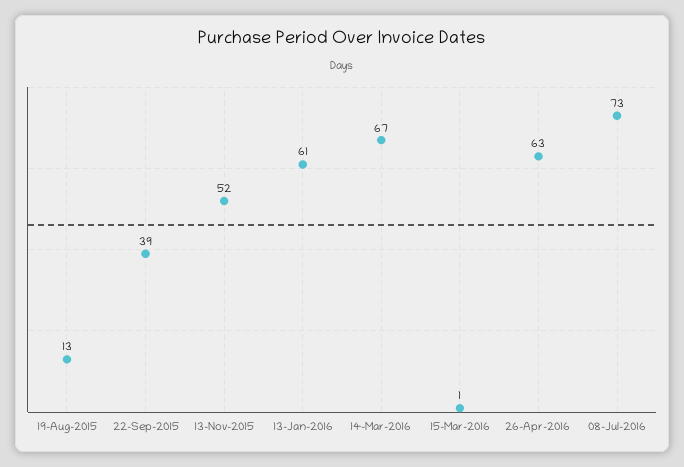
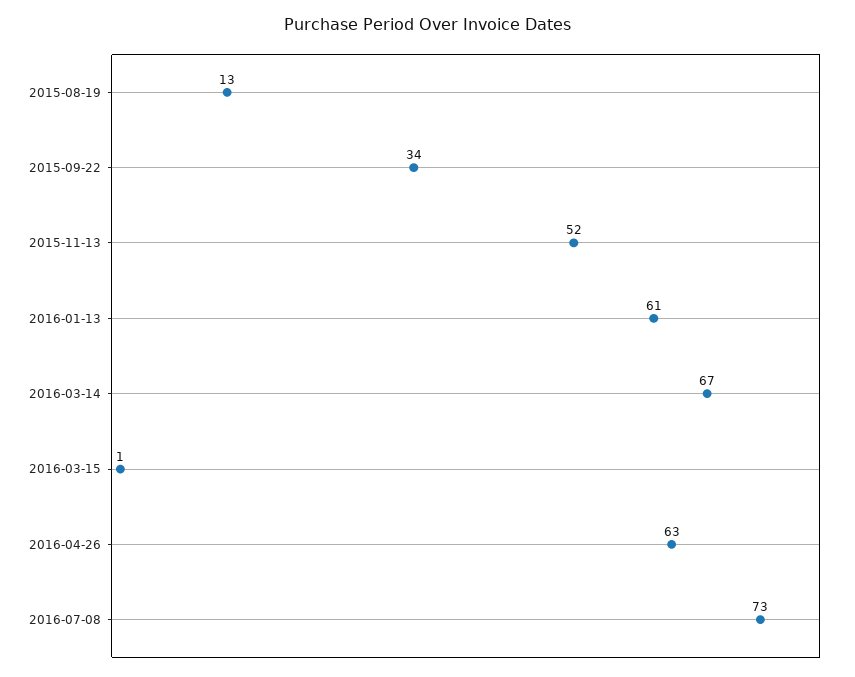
22-Sep-2015: 39 -> 34

